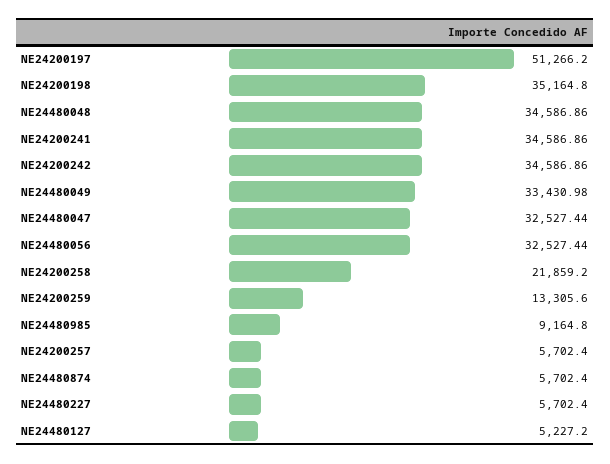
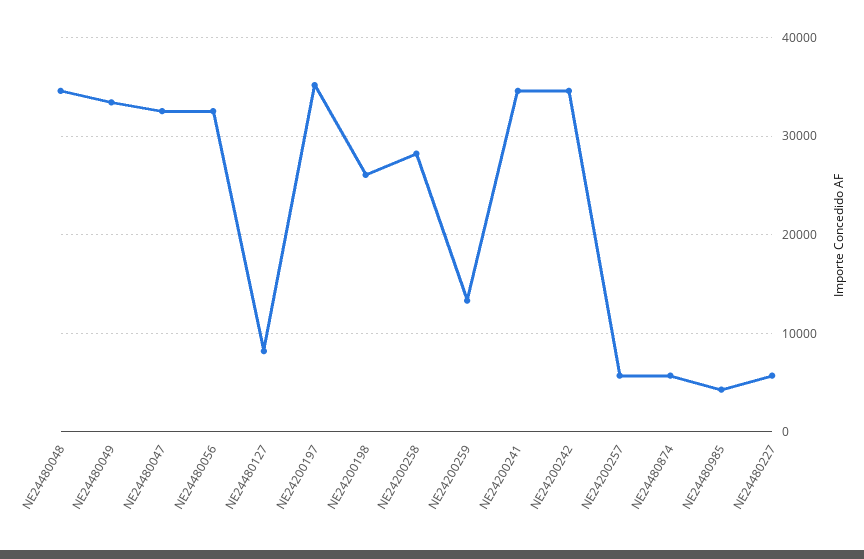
NE24200197: 51266.2 -> 35000
NE24200198: 35164.8 -> 26000
NE24200258: 21859.2 -> 28000
NE24480985: 9164.8 -> 4000
NE24480127: 5227.2 -> 8000

